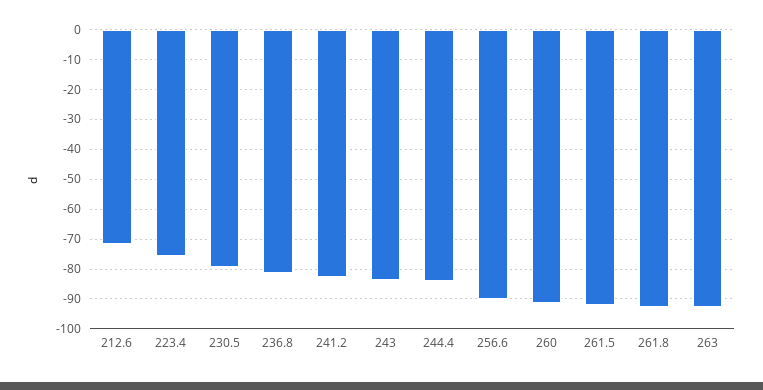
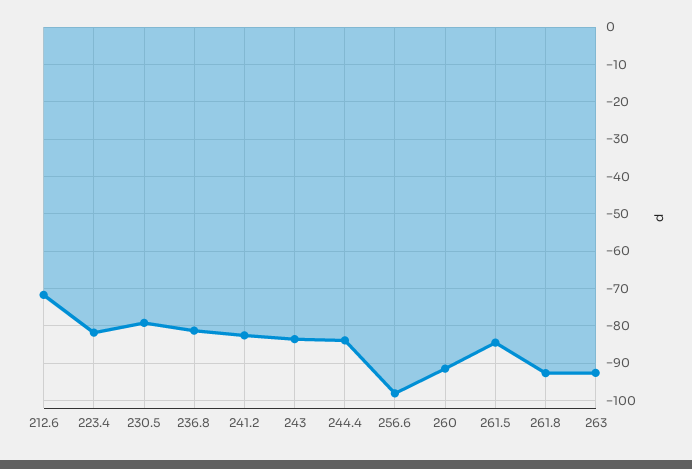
223.4: -75 -> -82
256.6: -90 -> -98
261.5: -92.5 -> -84

